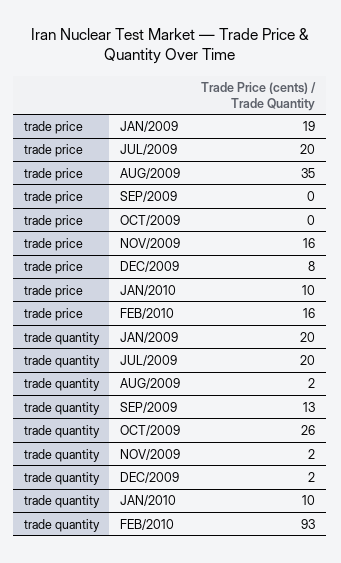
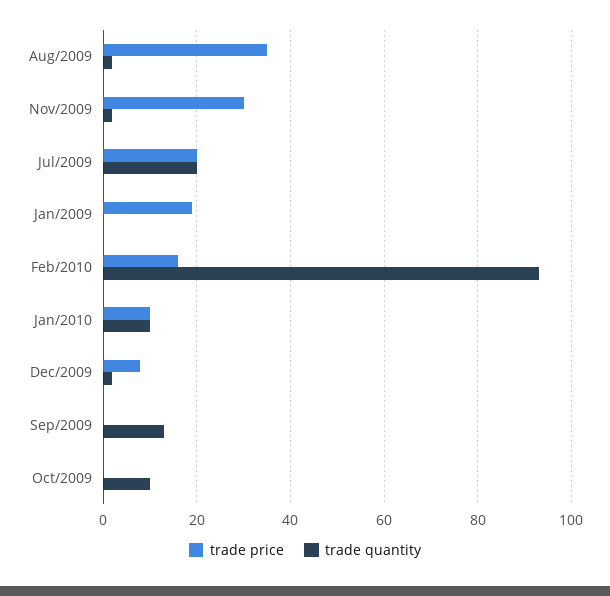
trade price, NOV/2009: 16 -> 30
trade quantity, JAN/2009: 20 -> 0
trade quantity, OCT/2009: 26 -> 10

